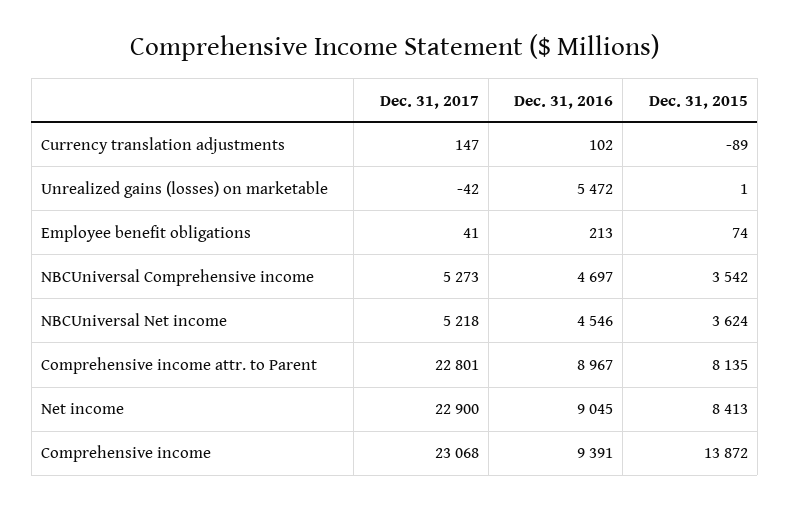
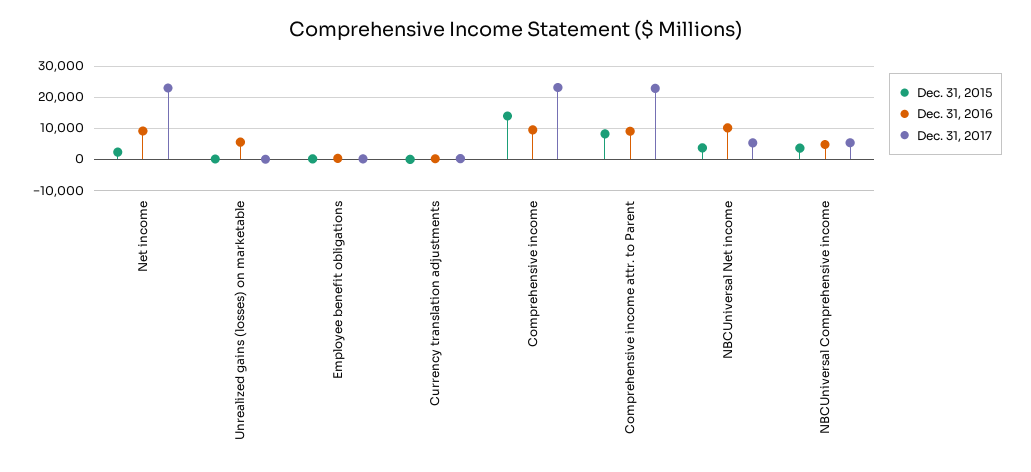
Dec. 31, 2016, NBCUniversal Net income: 4546 -> 10000
Dec. 31, 2015, Net income: 8413 -> 2000

